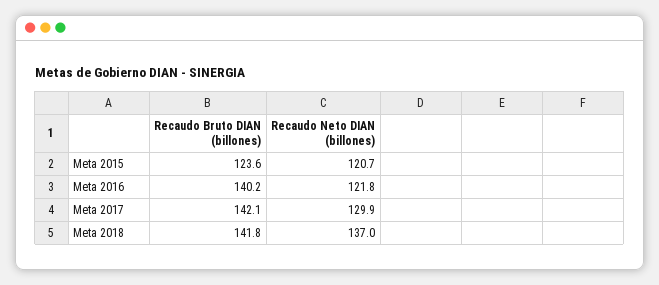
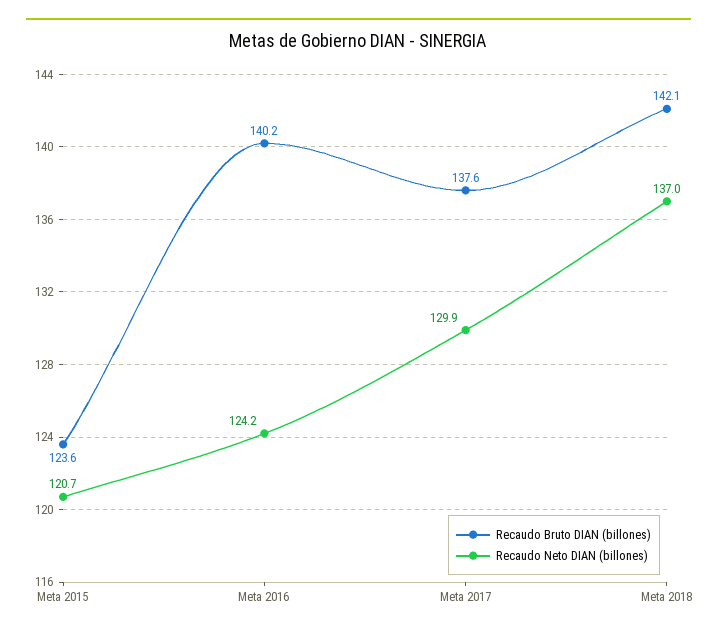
Recaudo Neto DIAN (billones), Meta 2016: 121.8 -> 124.2
Recaudo Bruto DIAN (billones), Meta 2017: 142.1 -> 137.6
Recaudo Bruto DIAN (billones), Meta 2018: 141.8 -> 142.1

